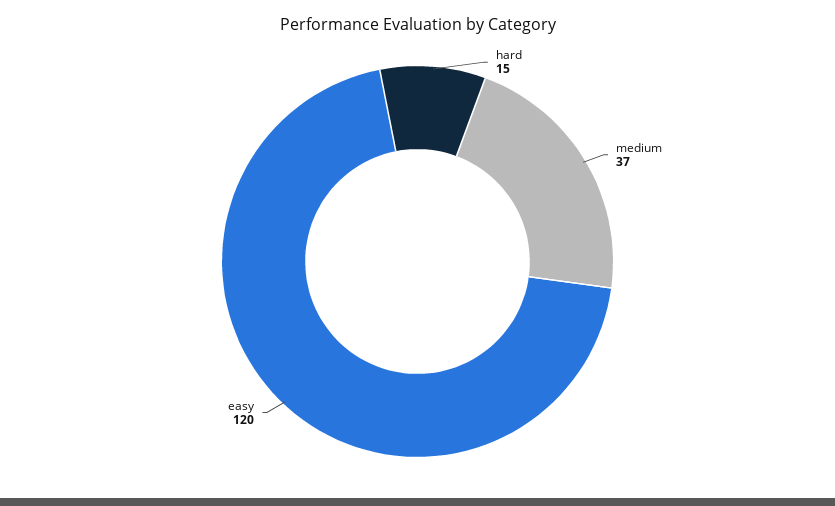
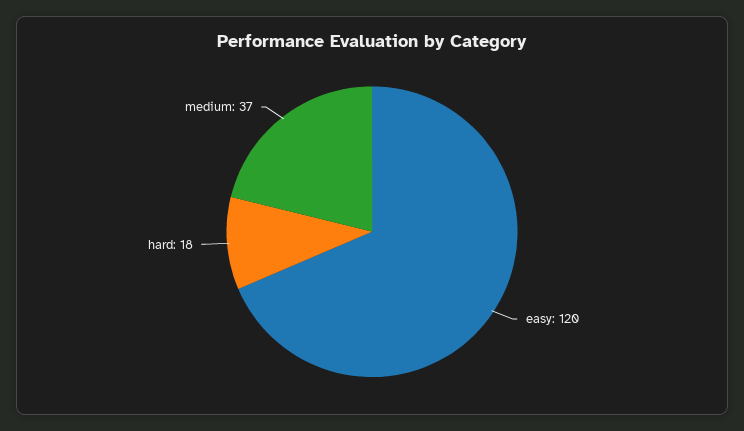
hard: 15 -> 18

